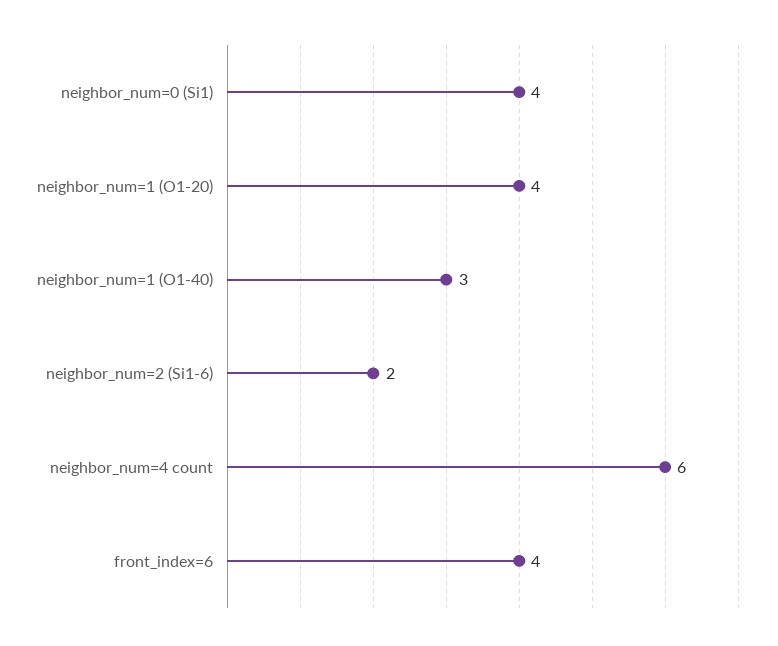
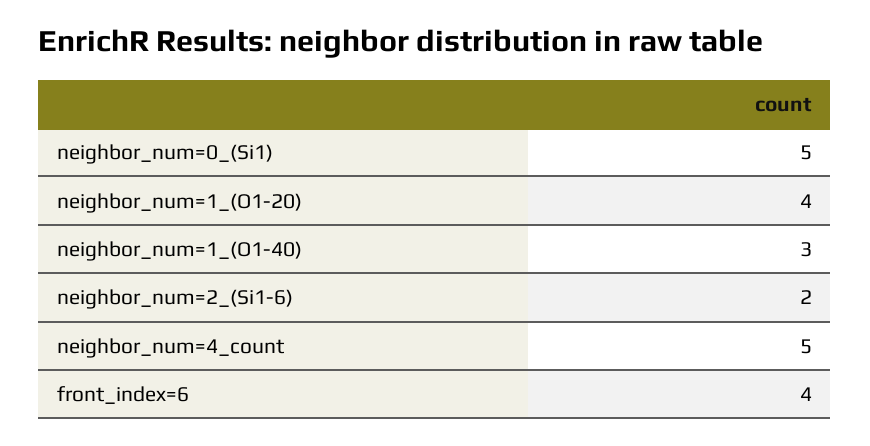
neighbor_num=0 (Si1): 4 -> 5
neighbor_num=4 count: 6 -> 5

